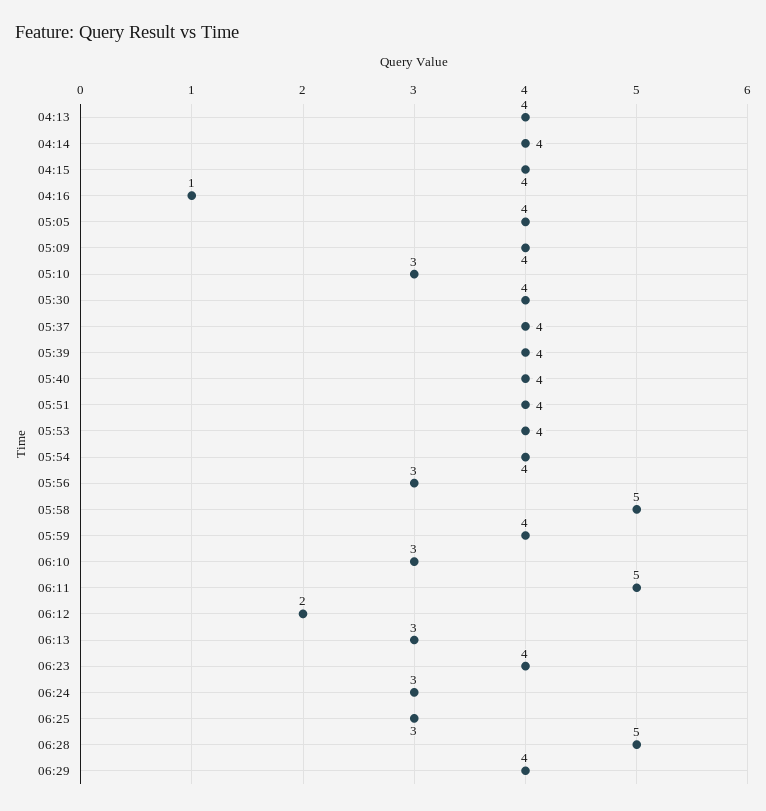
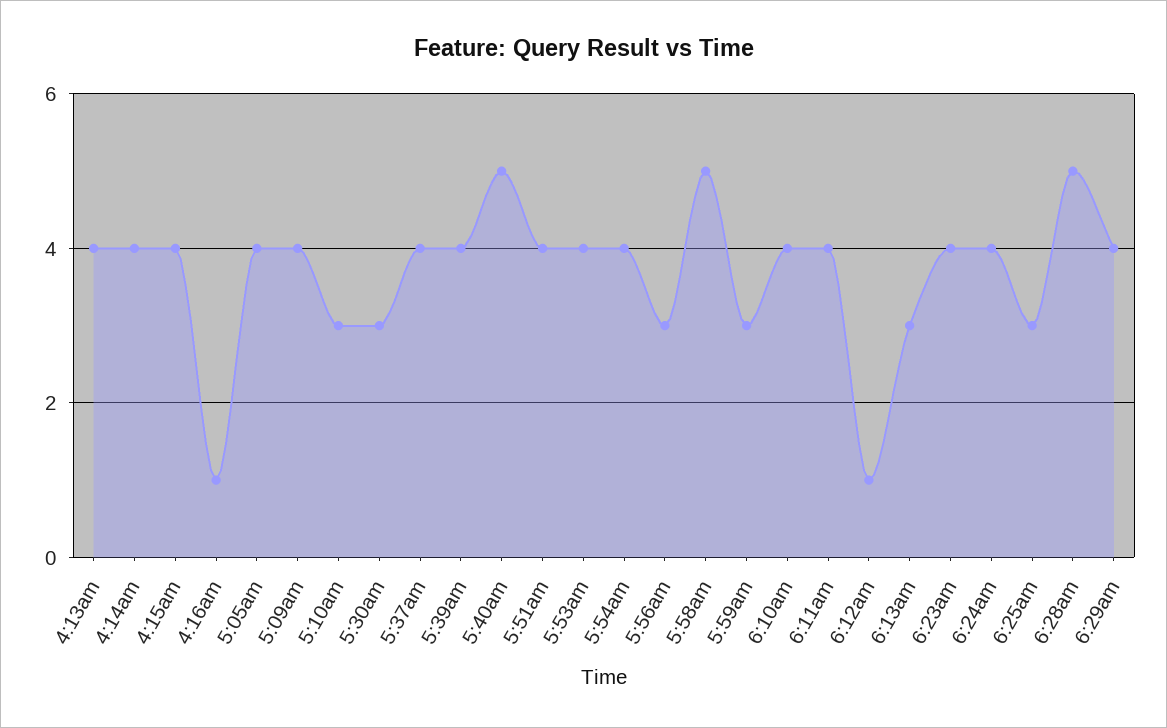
05:30: 4 -> 3
05:40: 4 -> 5
05:59: 4 -> 3
06:10: 3 -> 4
06:11: 5 -> 4
06:12: 2 -> 1
06:24: 3 -> 4

